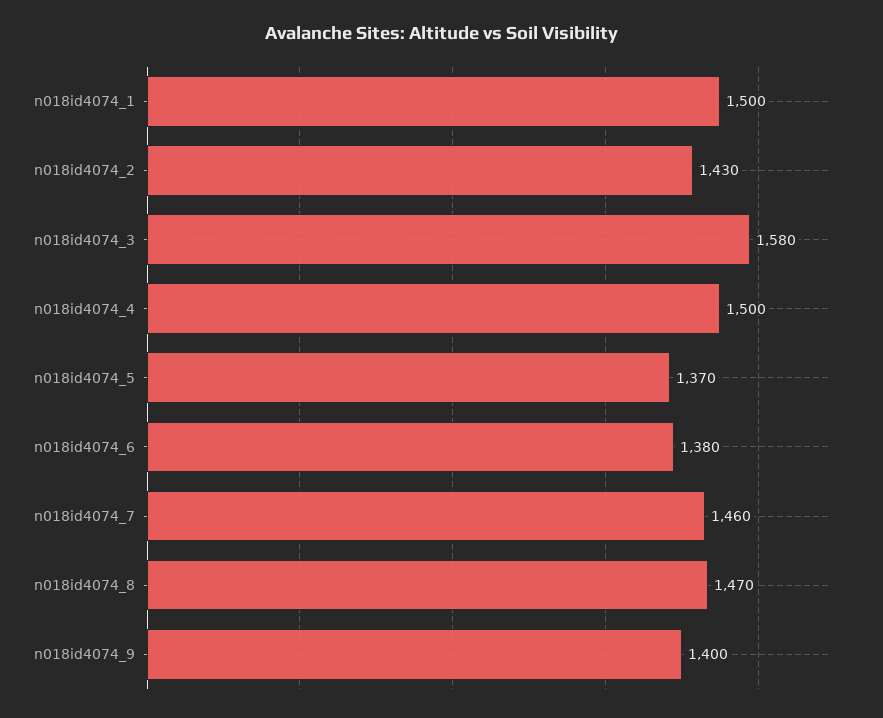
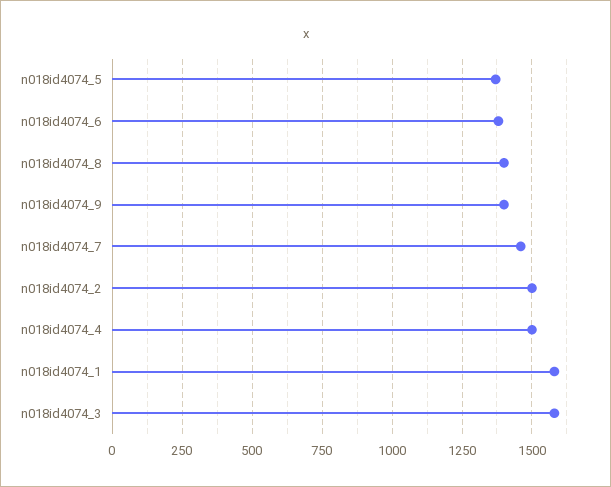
n018id4074_1: 1500 -> 1575
n018id4074_2: 1430 -> 1500
n018id4074_8: 1470 -> 1400

